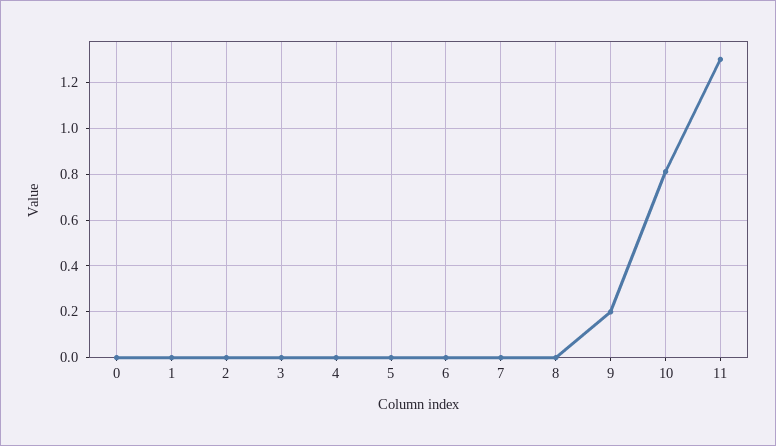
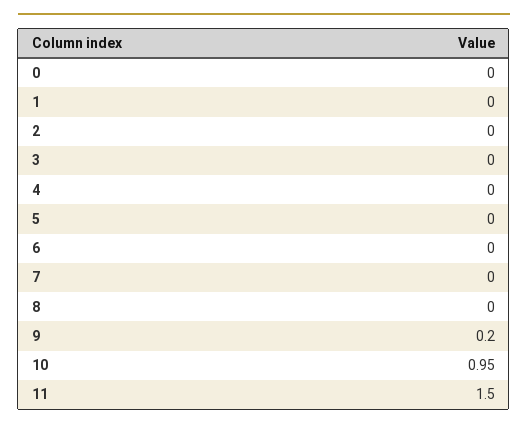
10: 0.8 -> 0.95
11: 1.3 -> 1.5

